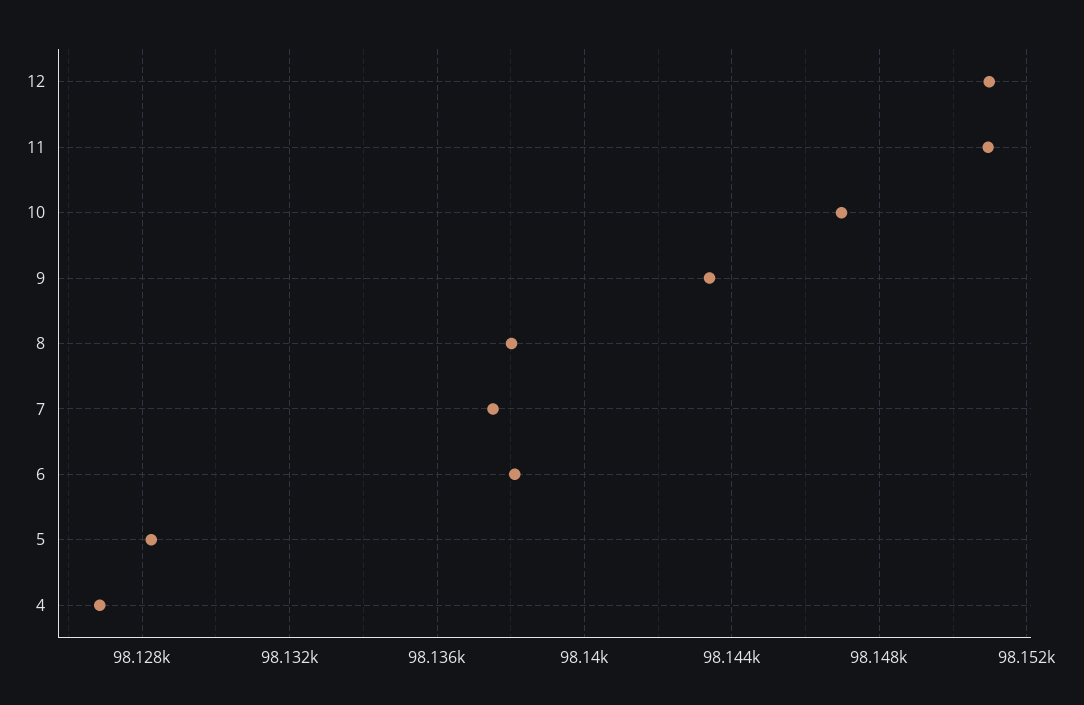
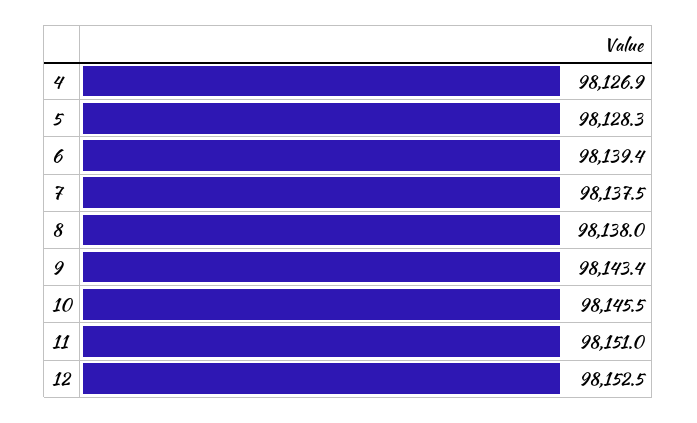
12: 98151 -> 98152.5
10: 98147 -> 98145.5
6: 98138 -> 98139.4

